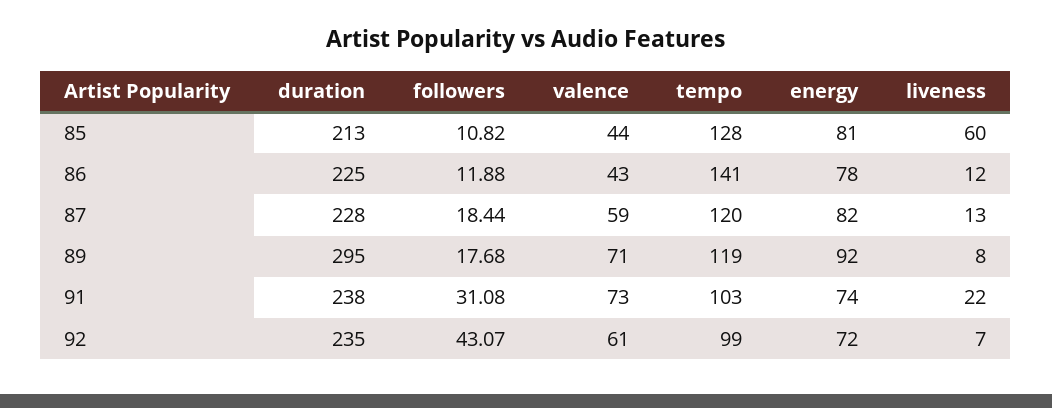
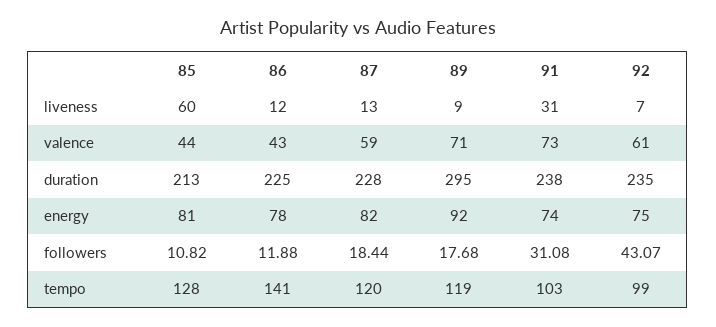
liveness, 89: 8 -> 9
liveness, 91: 22 -> 31
energy, 92: 72 -> 75

